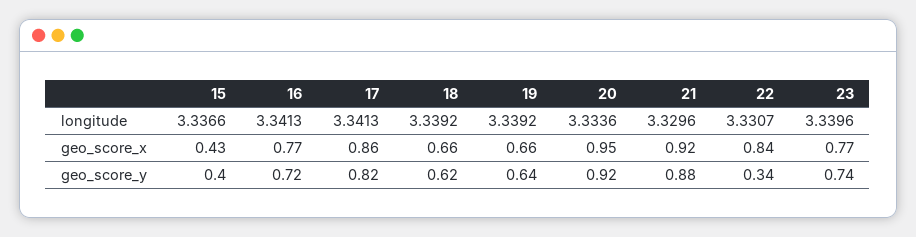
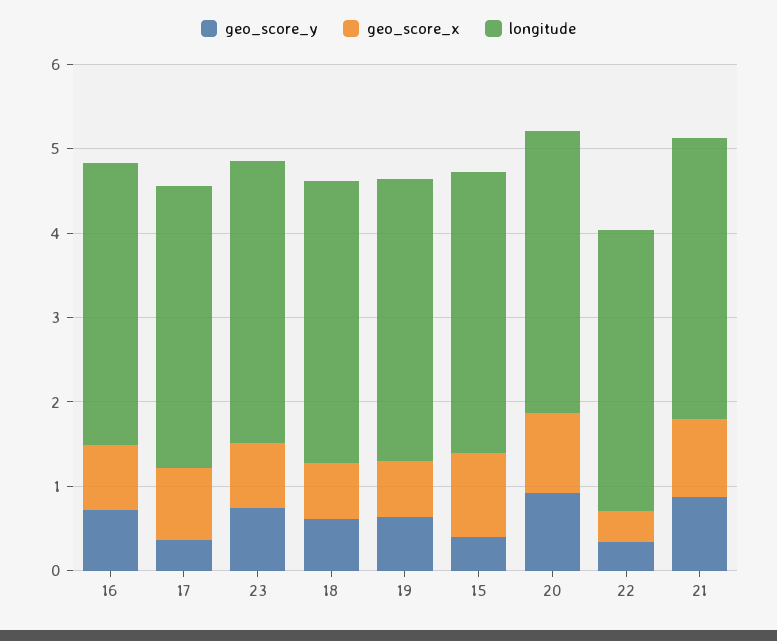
geo_score_x, 15: 0.43 -> 1
geo_score_x, 22: 0.84 -> 0.4
geo_score_y, 17: 0.82 -> 0.4

